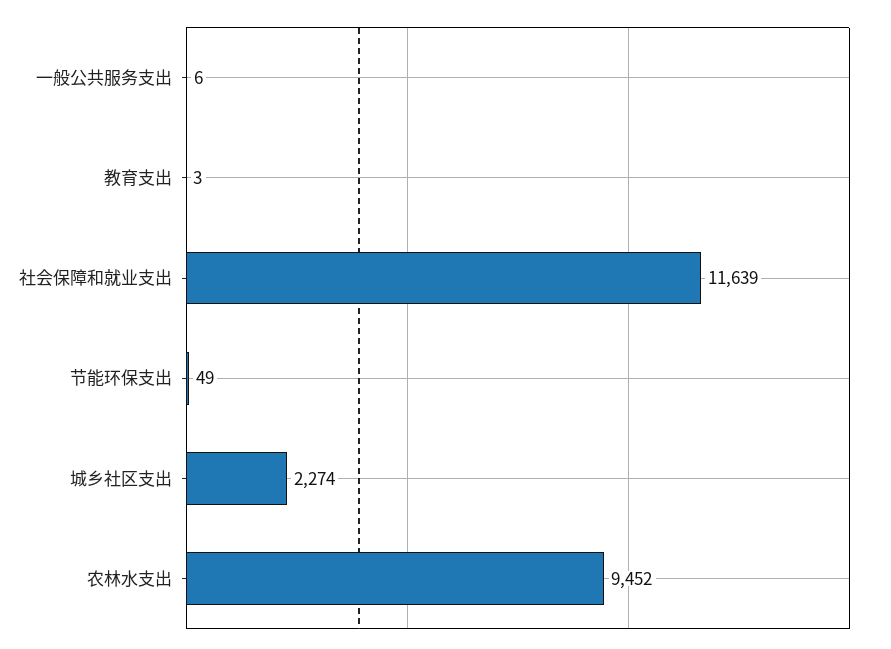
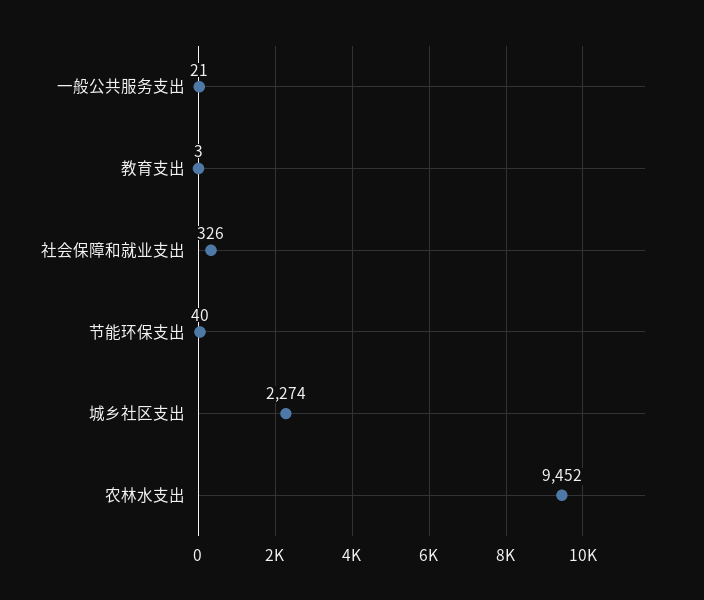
一般公共服务支出: 6 -> 21
社会保障和就业支出: 11639 -> 326
节能环保支出: 49 -> 40

